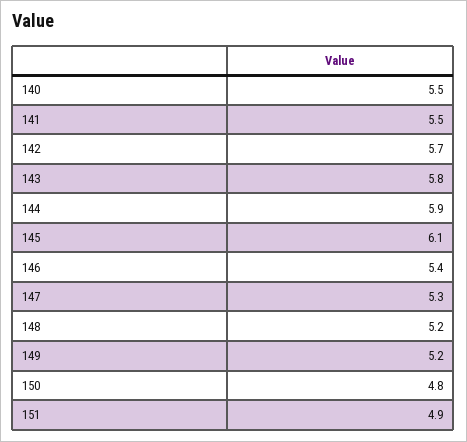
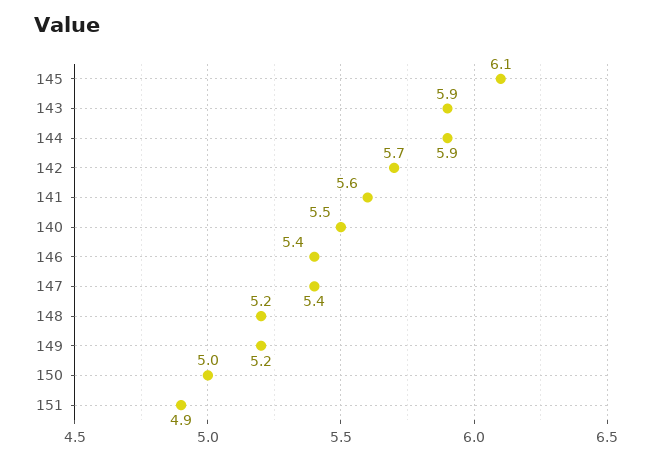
141: 5.5 -> 5.6
143: 5.8 -> 5.9
147: 5.3 -> 5.4
150: 4.8 -> 5

